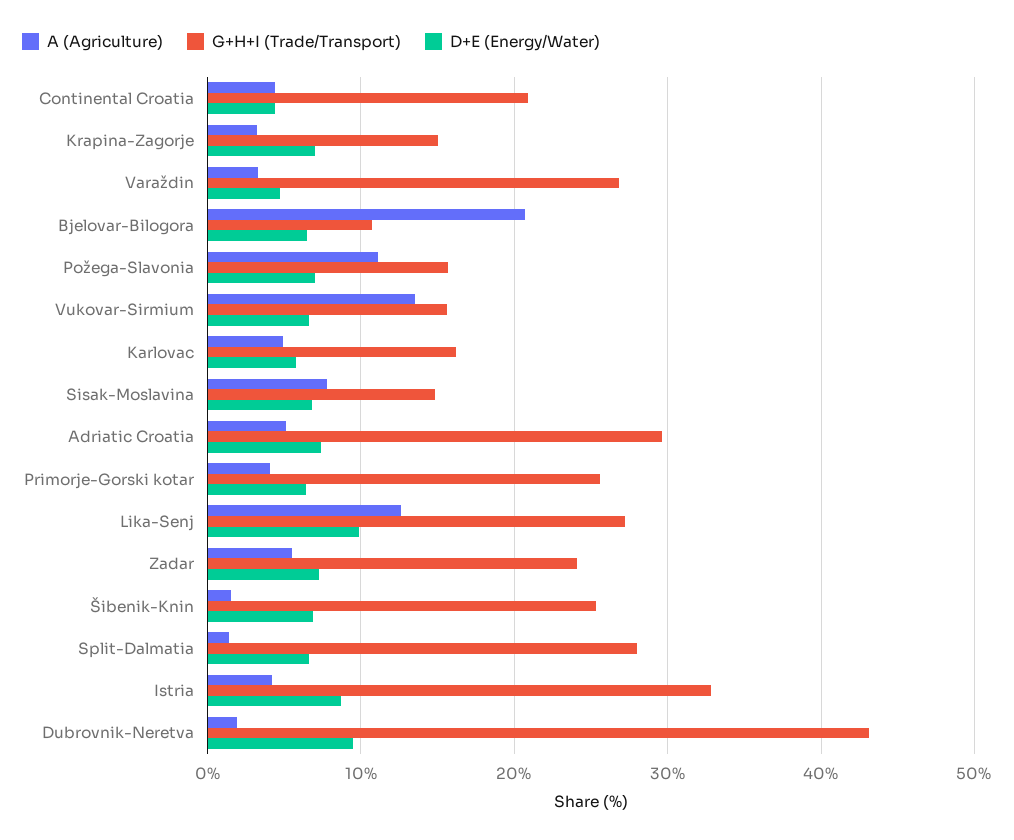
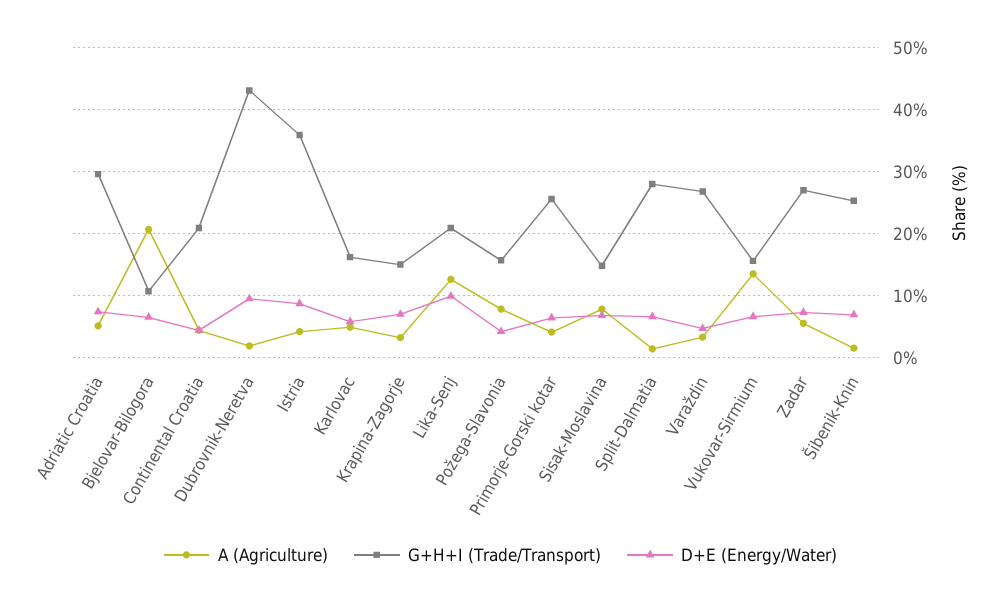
A (Agriculture), Požega-Slavonia: 11 -> 8
D+E (Energy/Water), Požega-Slavonia: 7 -> 4
G+H+I (Trade/Transport), Lika-Senj: 27 -> 21
G+H+I (Trade/Transport), Zadar: 24 -> 27
G+H+I (Trade/Transport), Istria: 33 -> 36

